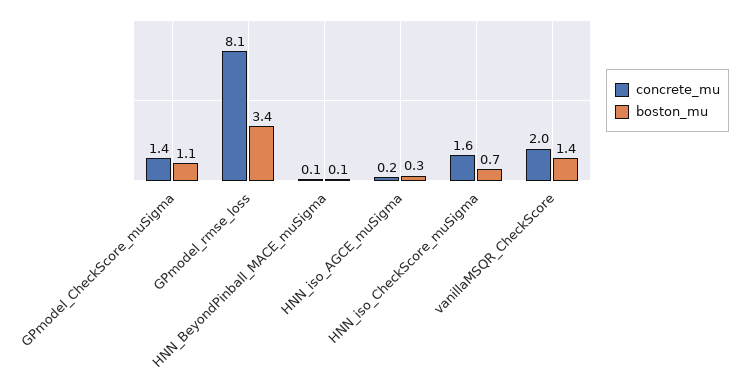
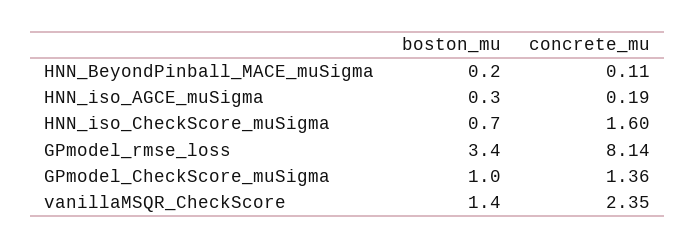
boston_mu, GPmodel_CheckScore_muSigma: 1.1 -> 1
boston_mu, HNN_BeyondPinball_MACE_muSigma: 0.1 -> 0.2
concrete_mu, vanillaMSQR_CheckScore: 2 -> 2.35

